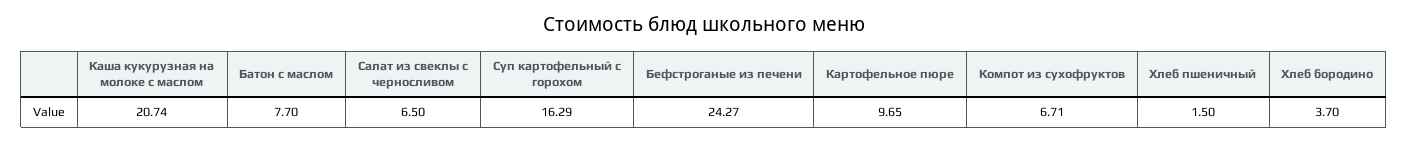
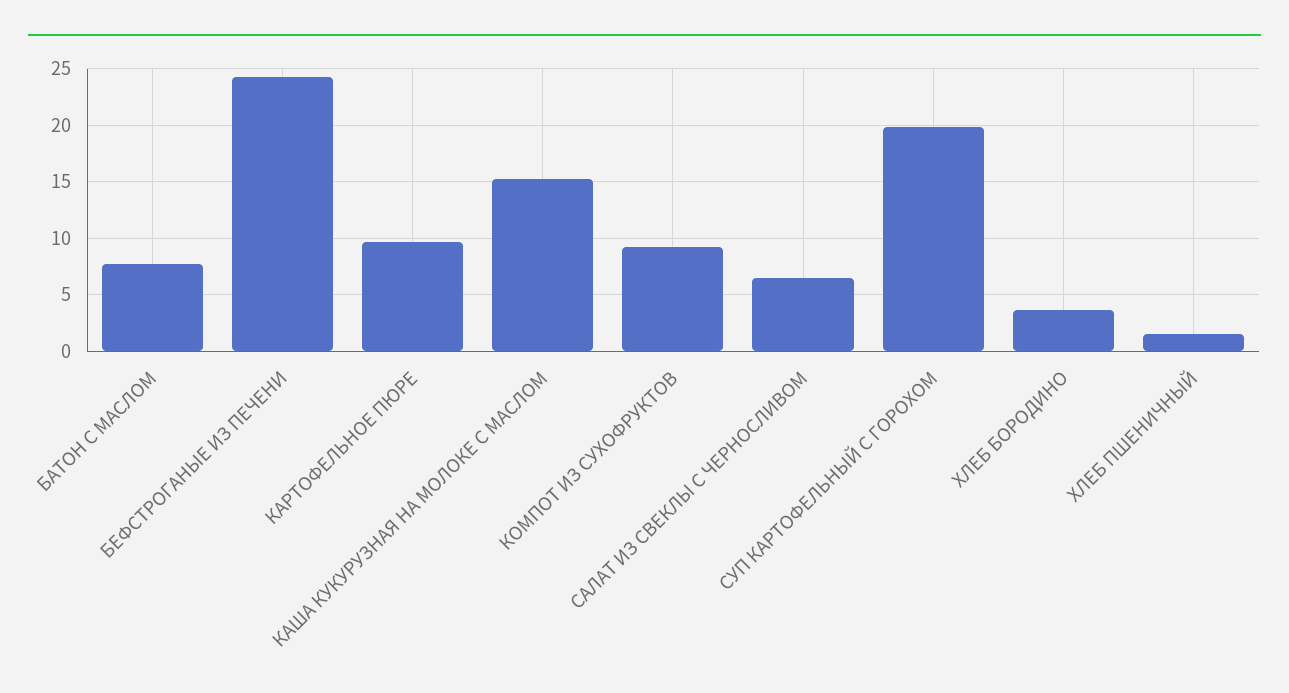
Каша кукурузная на молоке с маслом: 20.74 -> 15
Суп картофельный с горохом: 16.29 -> 20
Компот из сухофруктов: 6.71 -> 9

